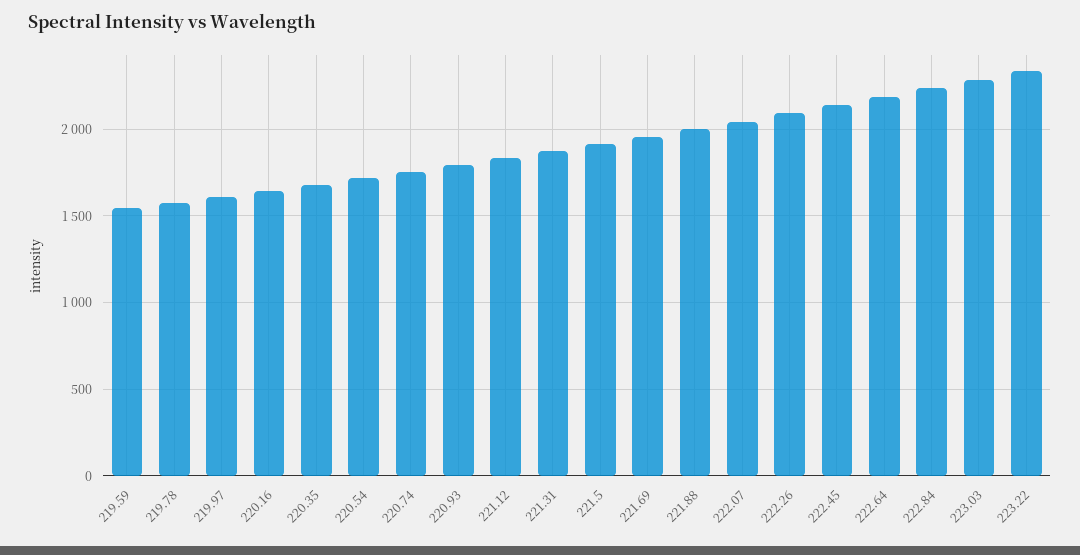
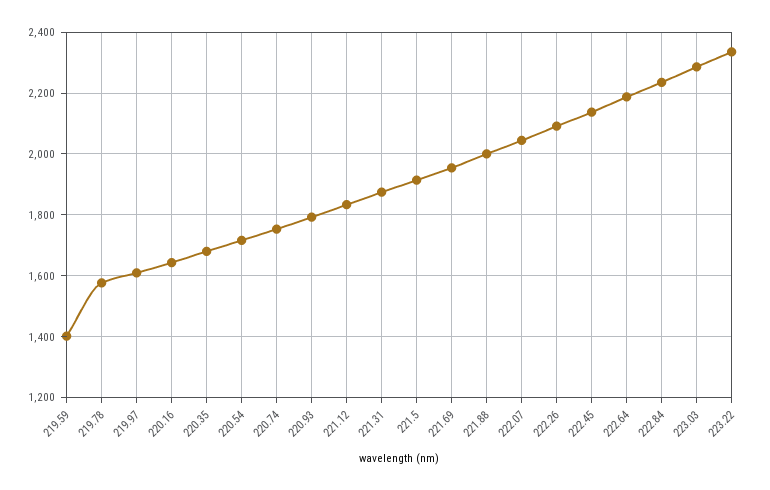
219.59: 1550 -> 1400

